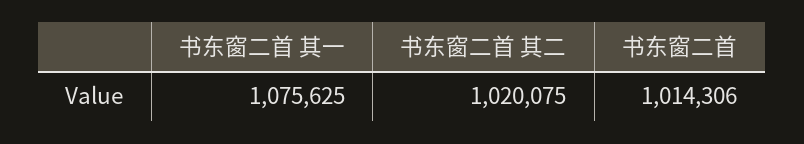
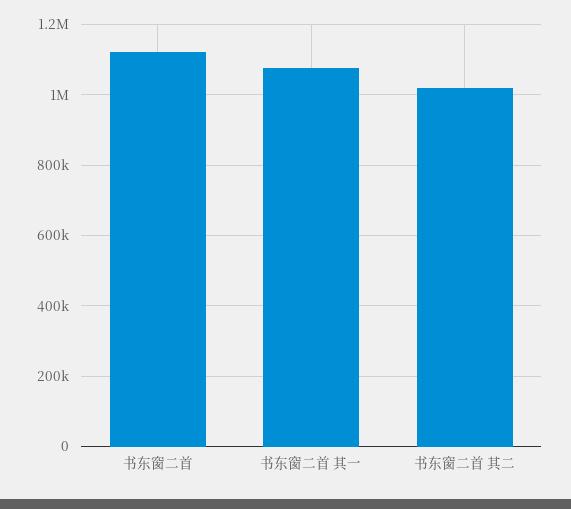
书东窗二首: 1014306 -> 1120000

